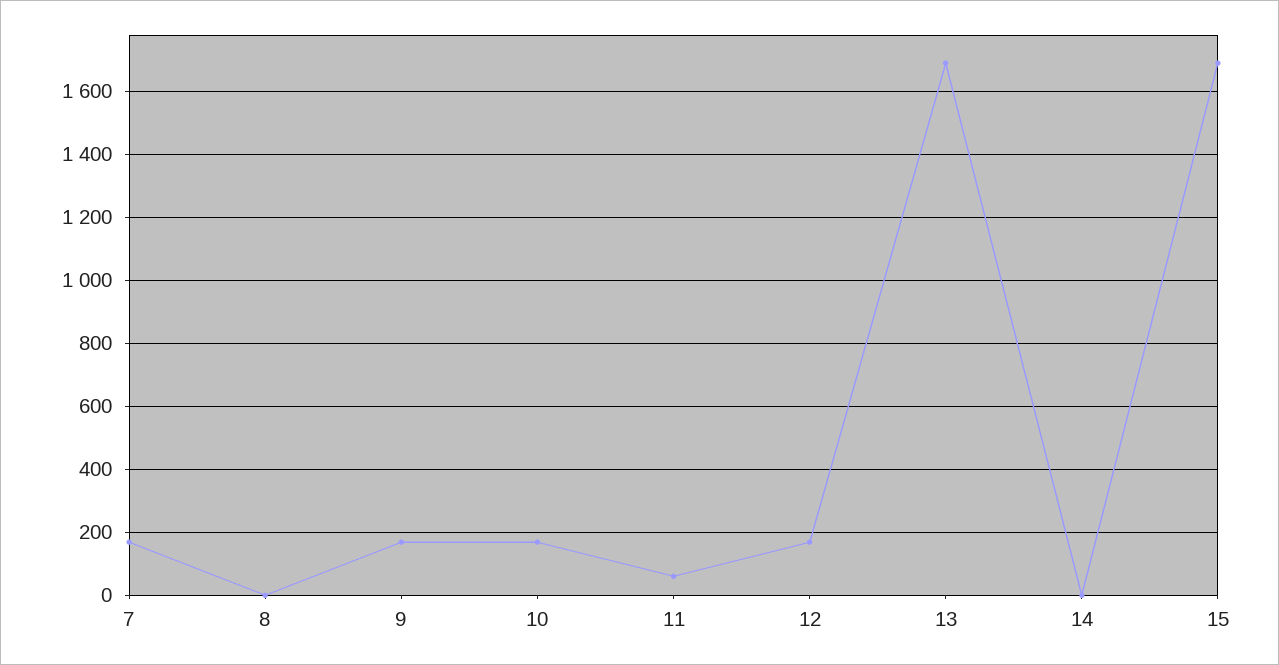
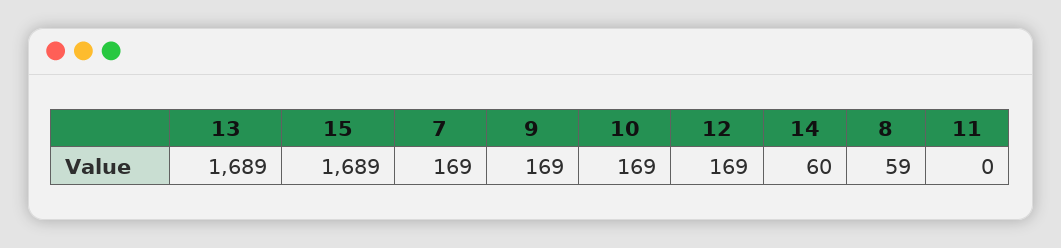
8: 0 -> 59
11: 60 -> 0
14: 0 -> 60

